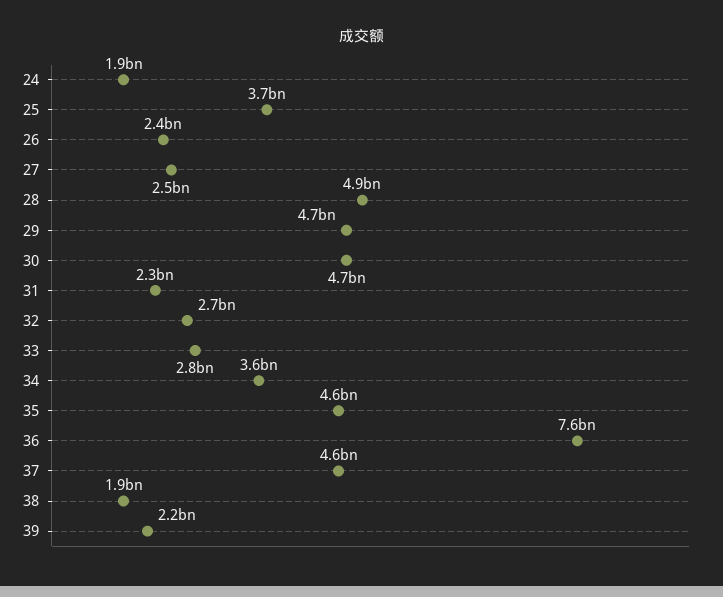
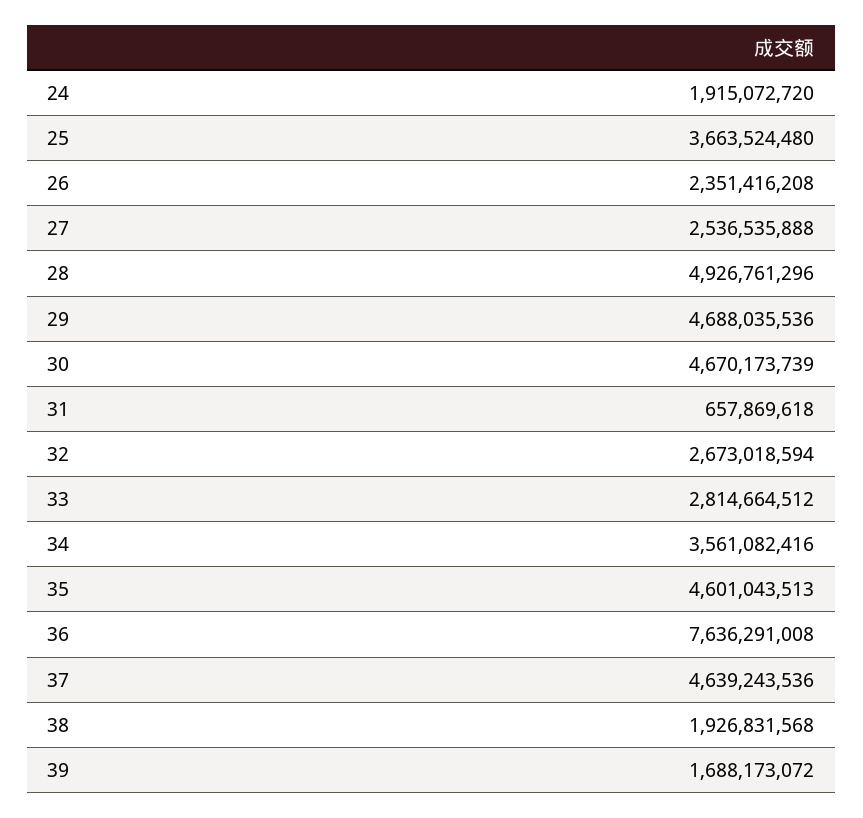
31: 2300000000 -> 657869618
39: 2200000000 -> 1688173072

